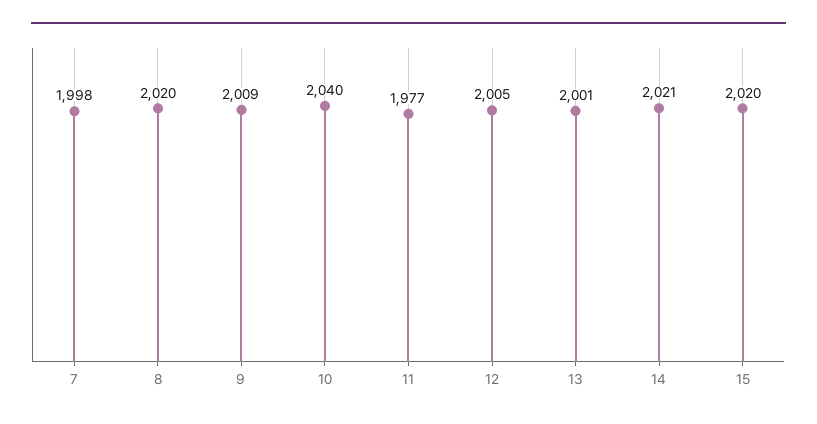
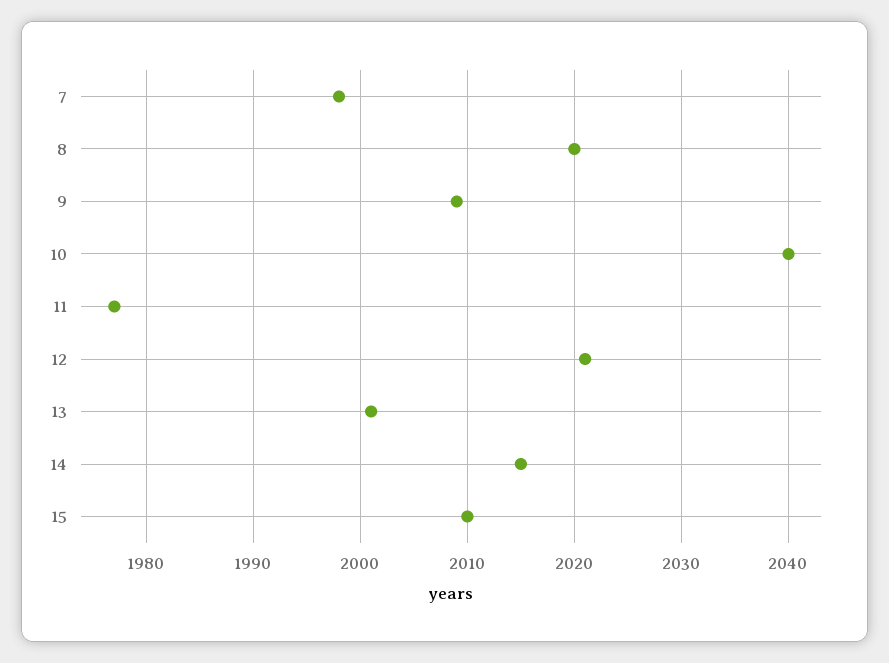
12: 2005 -> 2021
14: 2021 -> 2015
15: 2020 -> 2010

